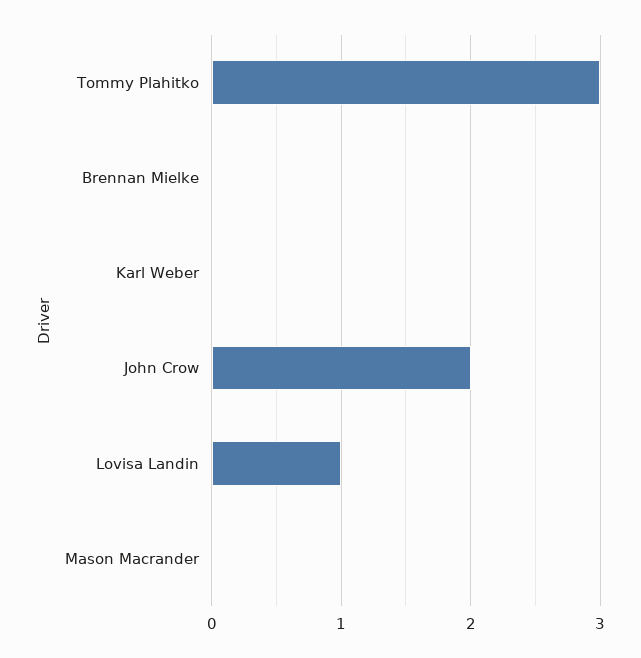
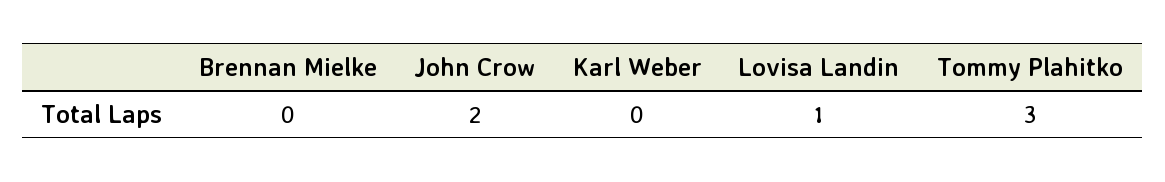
Mason Macrander: 0 -> none

